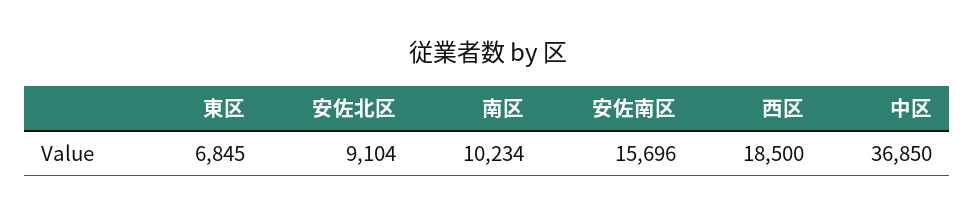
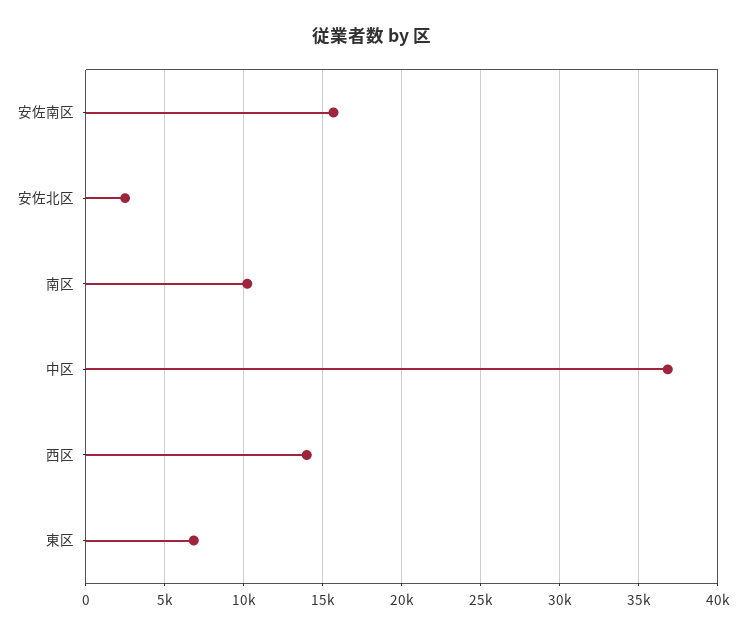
安佐北区: 9104 -> 2500
西区: 18500 -> 14000

